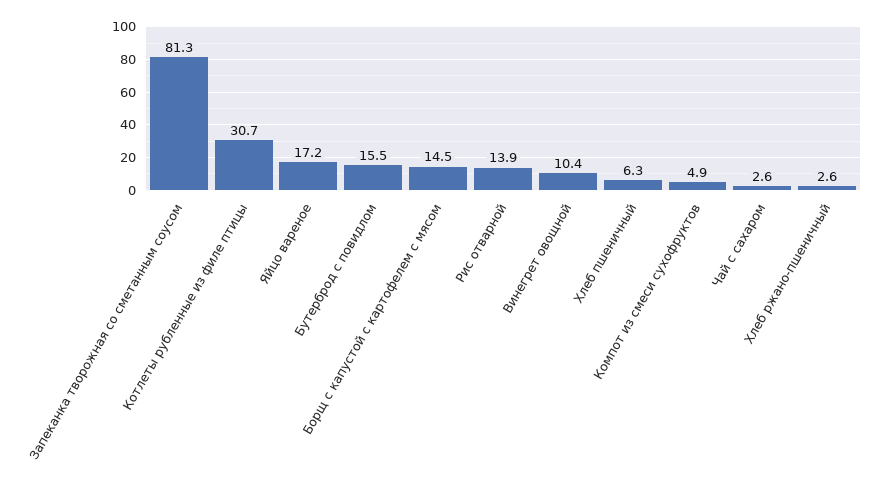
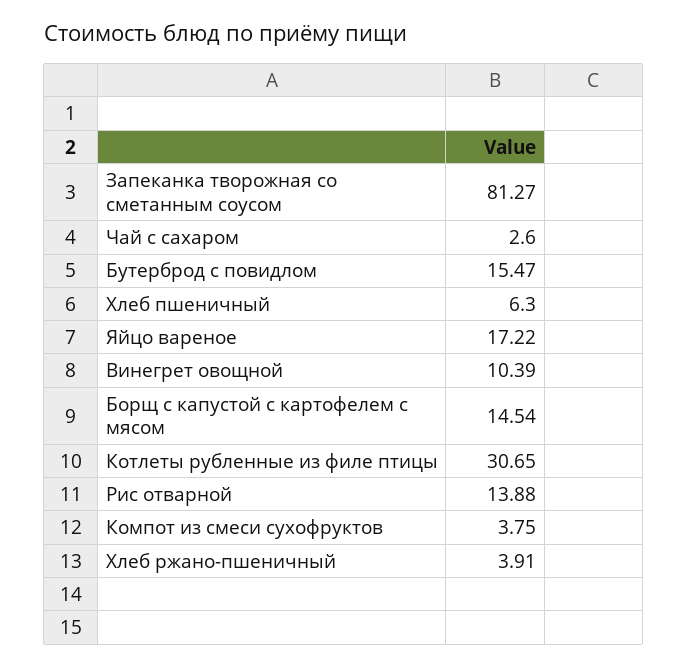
Компот из смеси сухофруктов: 4.9 -> 3.75
Хлеб ржано-пшеничный: 2.6 -> 3.91

